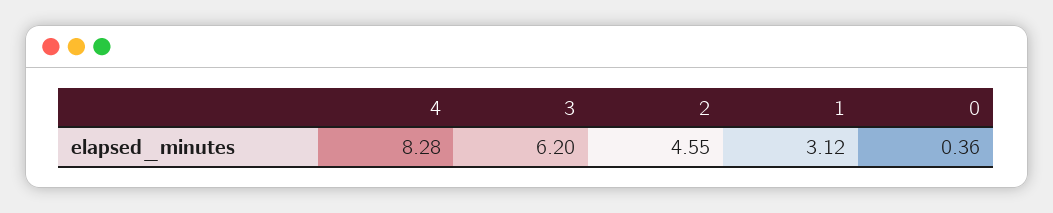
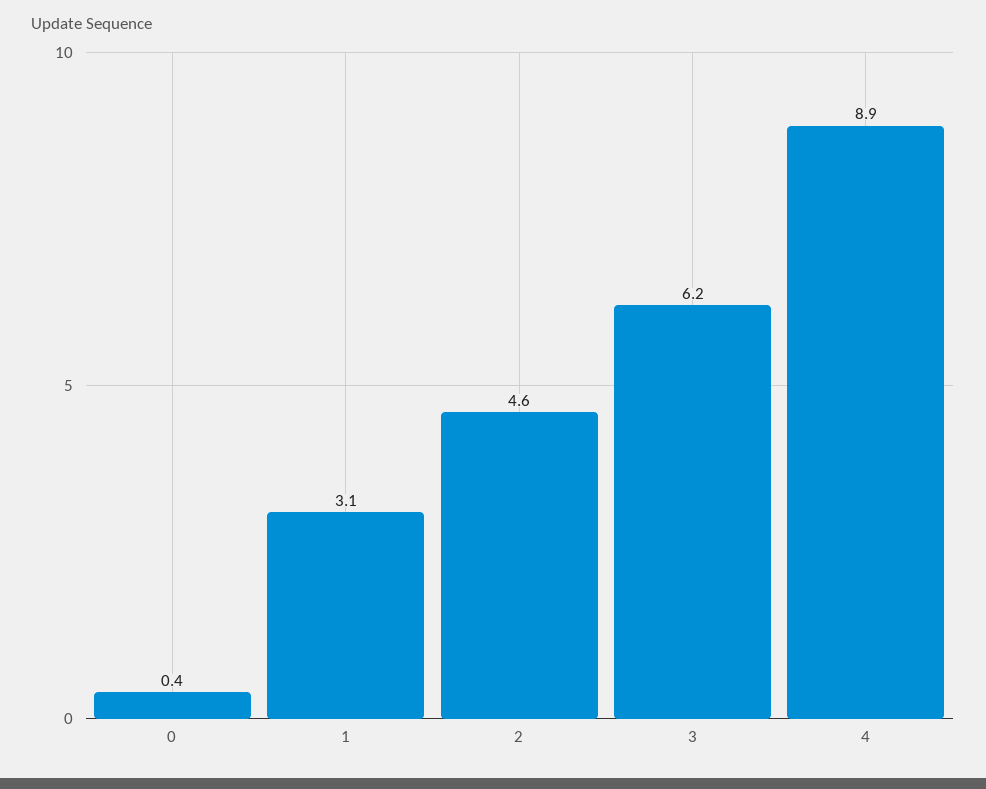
4: 8.28 -> 8.9

